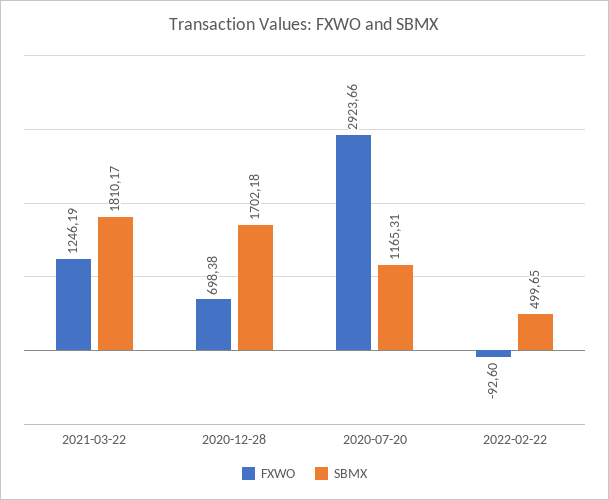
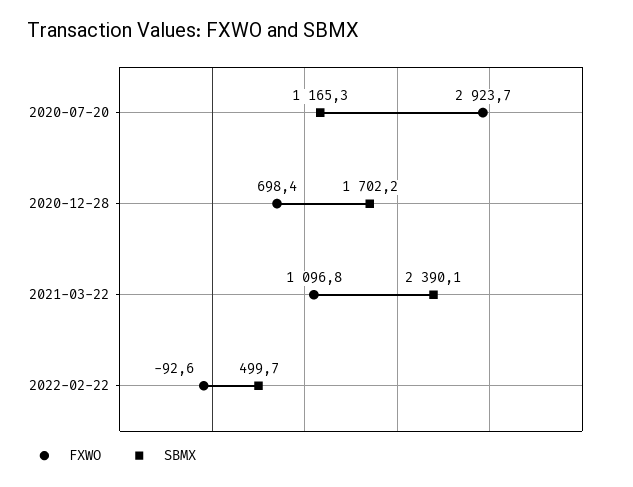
FXWO, 2021-03-22: 1246.19 -> 1096.8
SBMX, 2021-03-22: 1810.17 -> 2390.1

